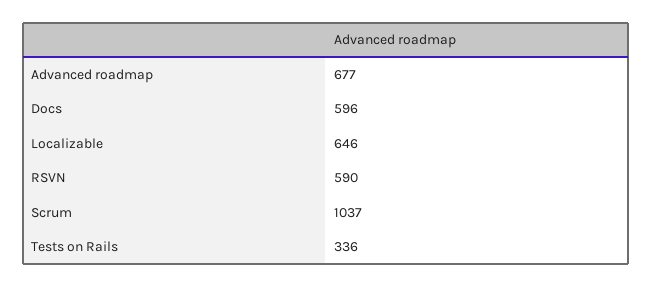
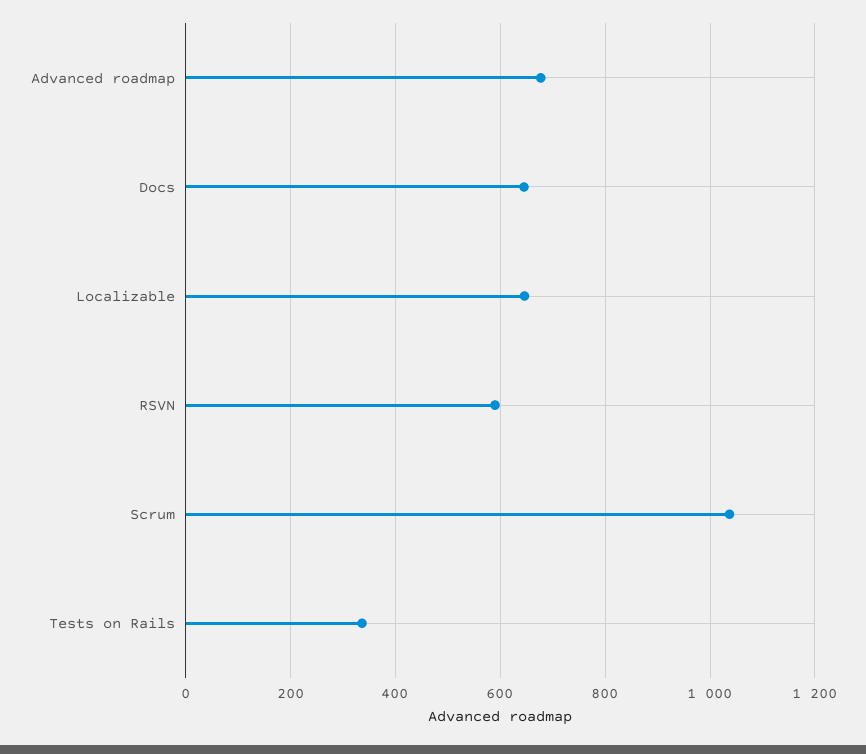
Docs: 596 -> 640

